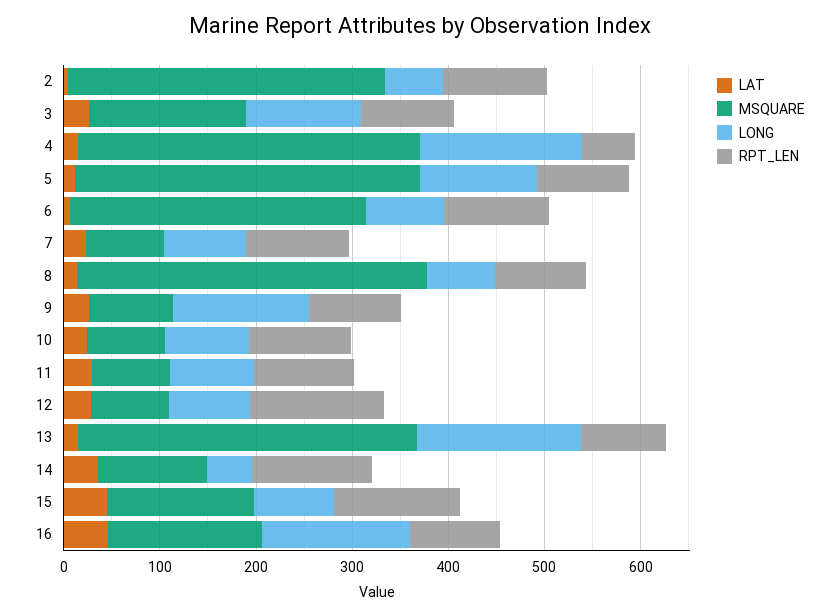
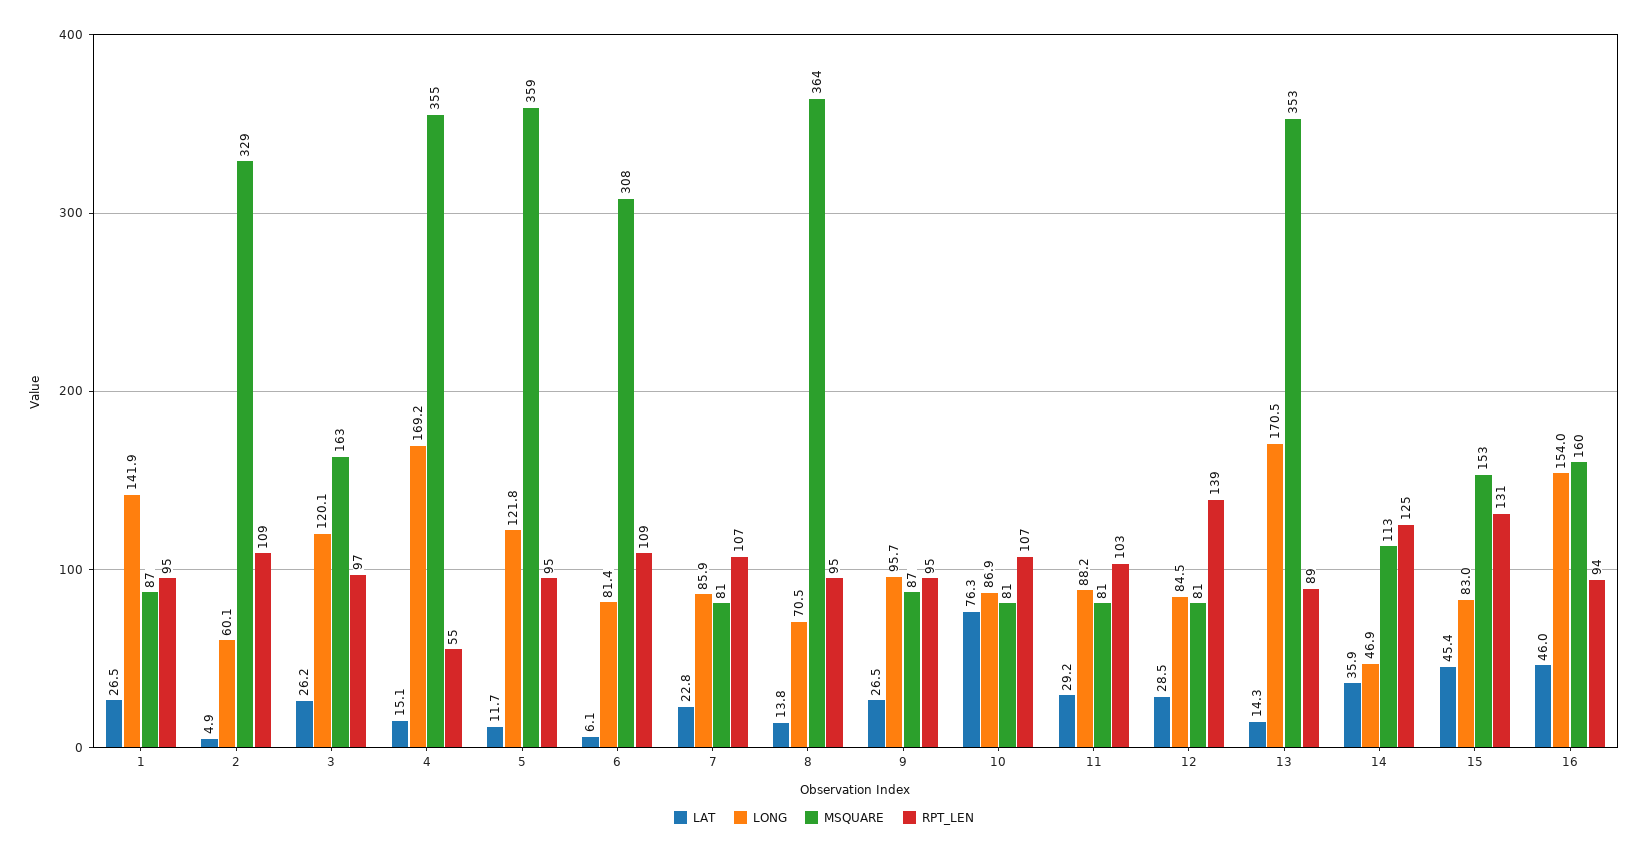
LONG, 9: 140 -> 95.7
LAT, 10: 20 -> 76.3
LAT, 1: none -> 26.5
LONG, 1: none -> 141.9
MSQUARE, 1: none -> 87
RPT_LEN, 1: none -> 95

